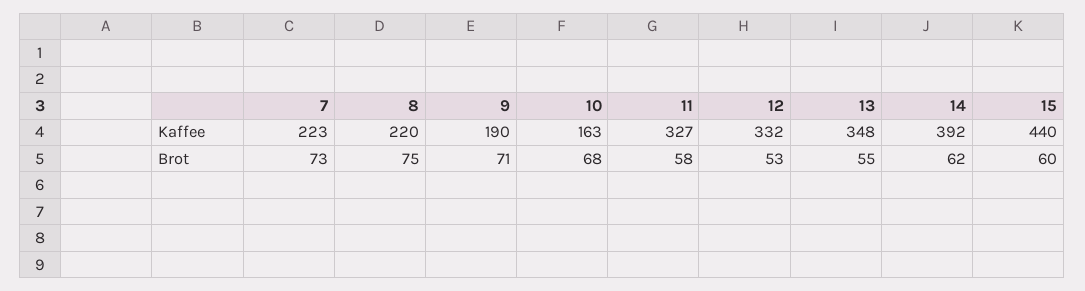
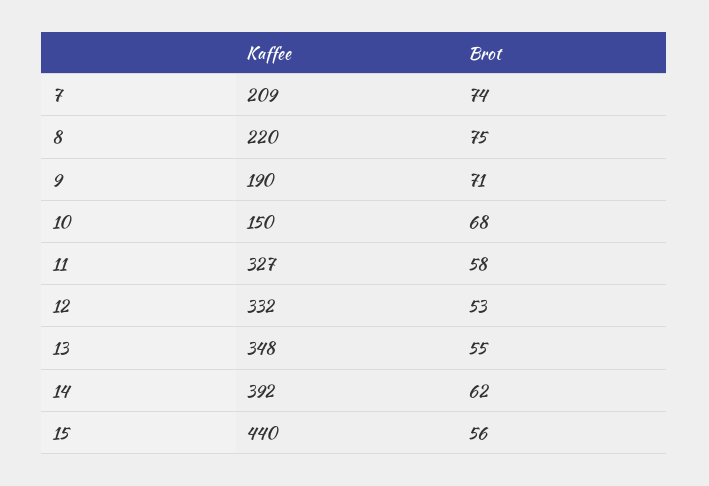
7, Kaffee: 223 -> 209
10, Kaffee: 163 -> 150
7, Brot: 73 -> 74
15, Brot: 60 -> 56

